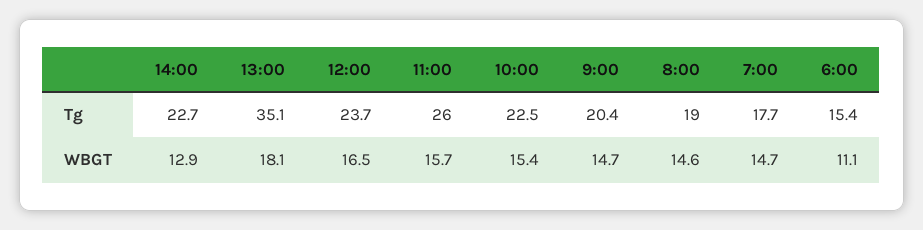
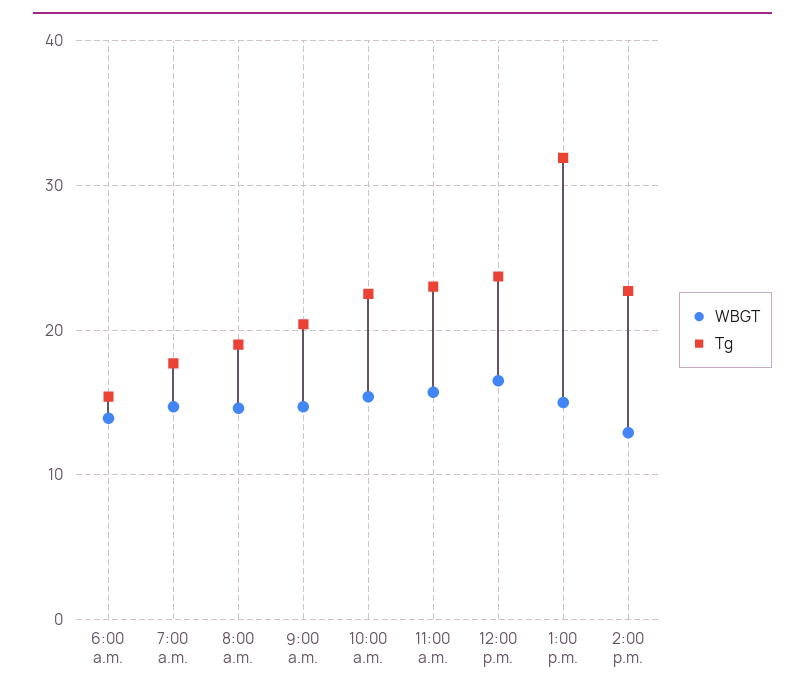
Tg, 13:00: 35.1 -> 32
Tg, 11:00: 26 -> 23
WBGT, 13:00: 18.1 -> 15
WBGT, 6:00: 11.1 -> 14

